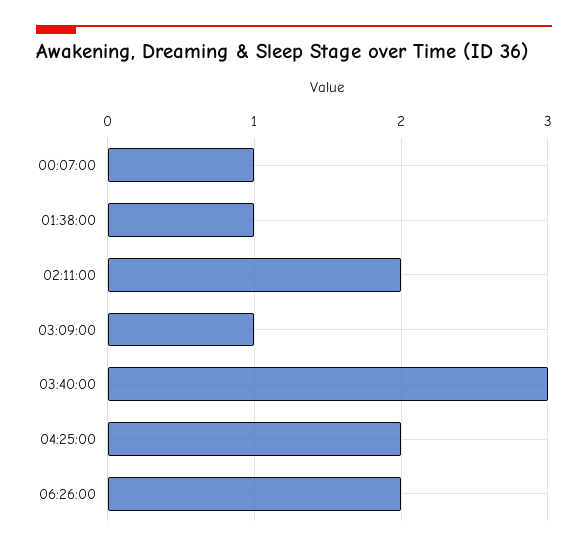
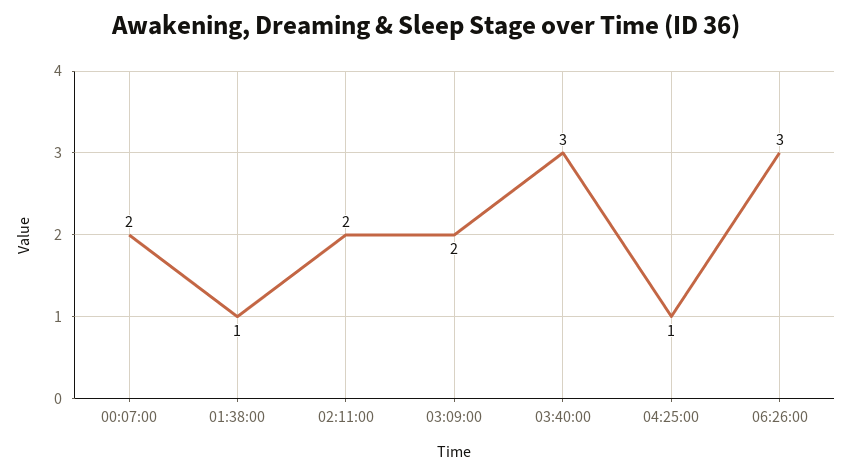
00:07:00: 1 -> 2
03:09:00: 1 -> 2
04:25:00: 2 -> 1
06:26:00: 2 -> 3

